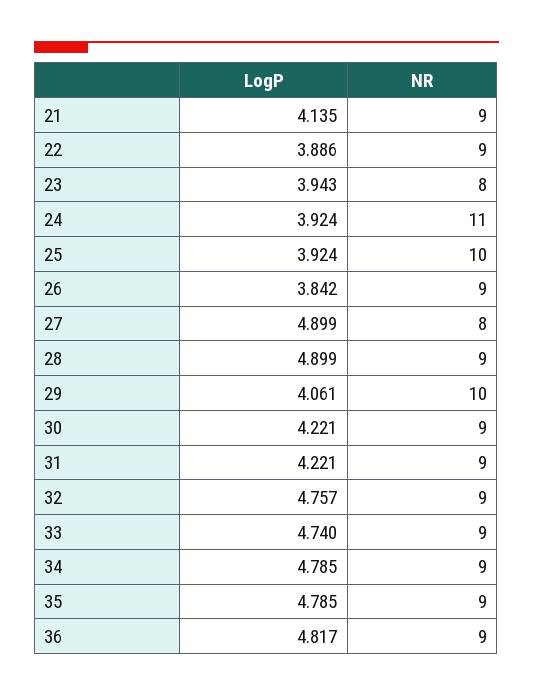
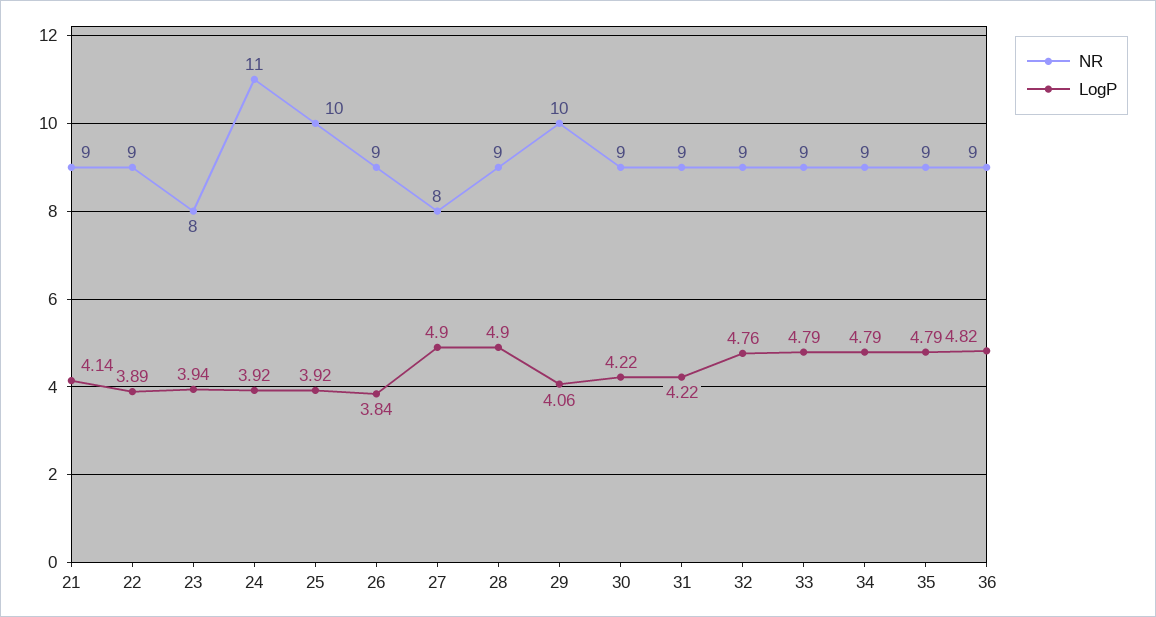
LogP, 33: 4.74 -> 4.79

